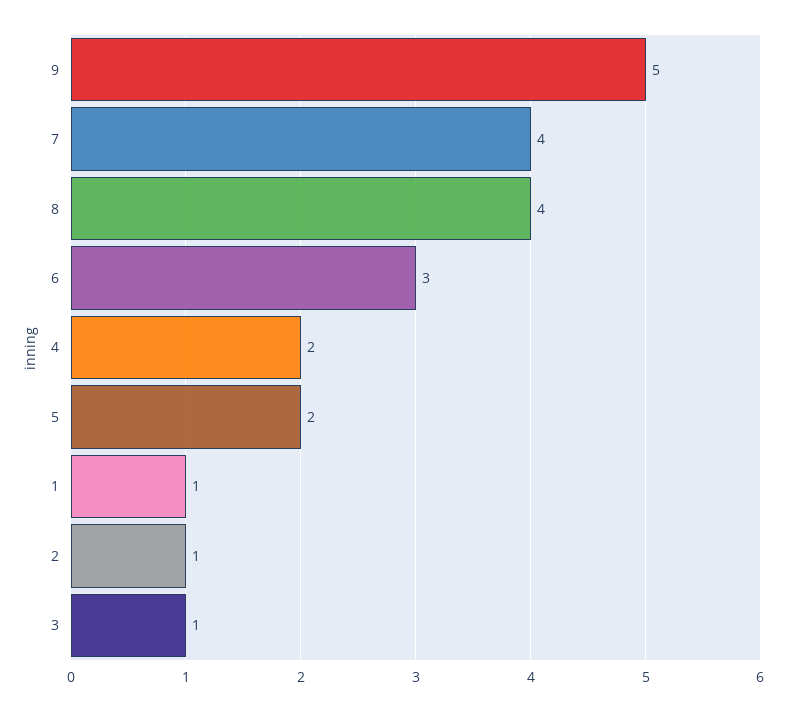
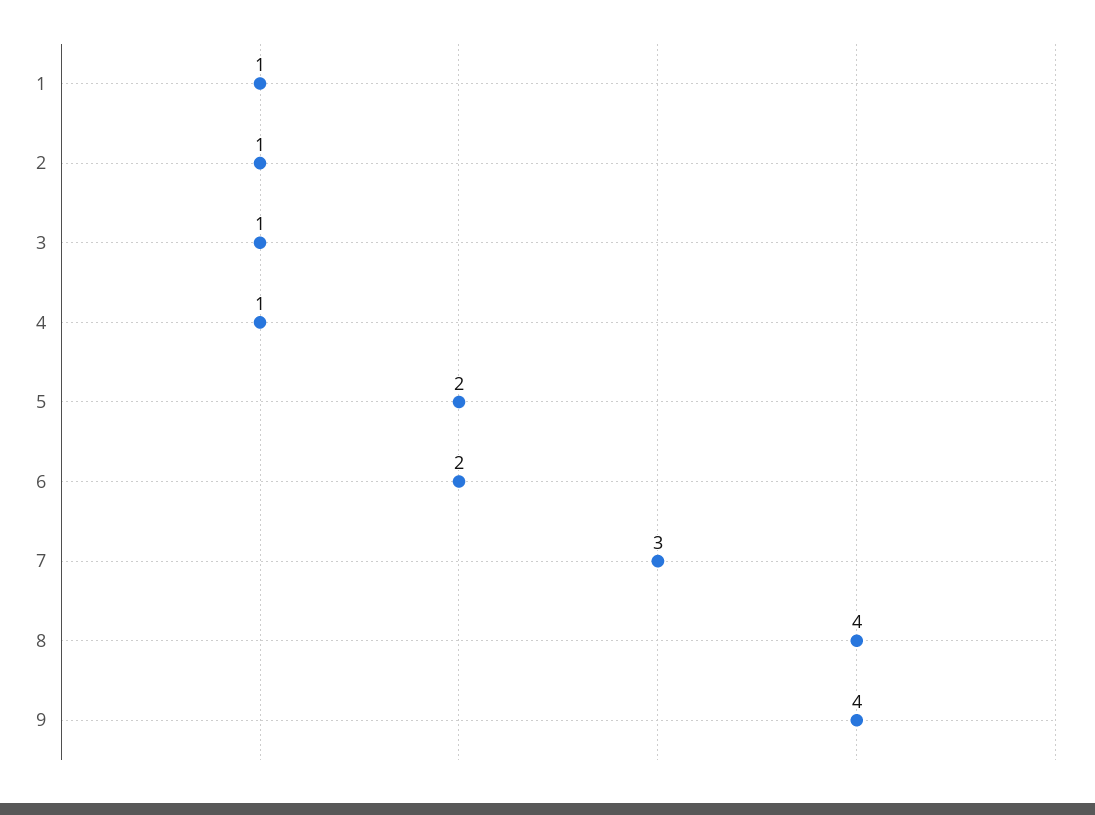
9: 5 -> 4
7: 4 -> 3
6: 3 -> 2
4: 2 -> 1

